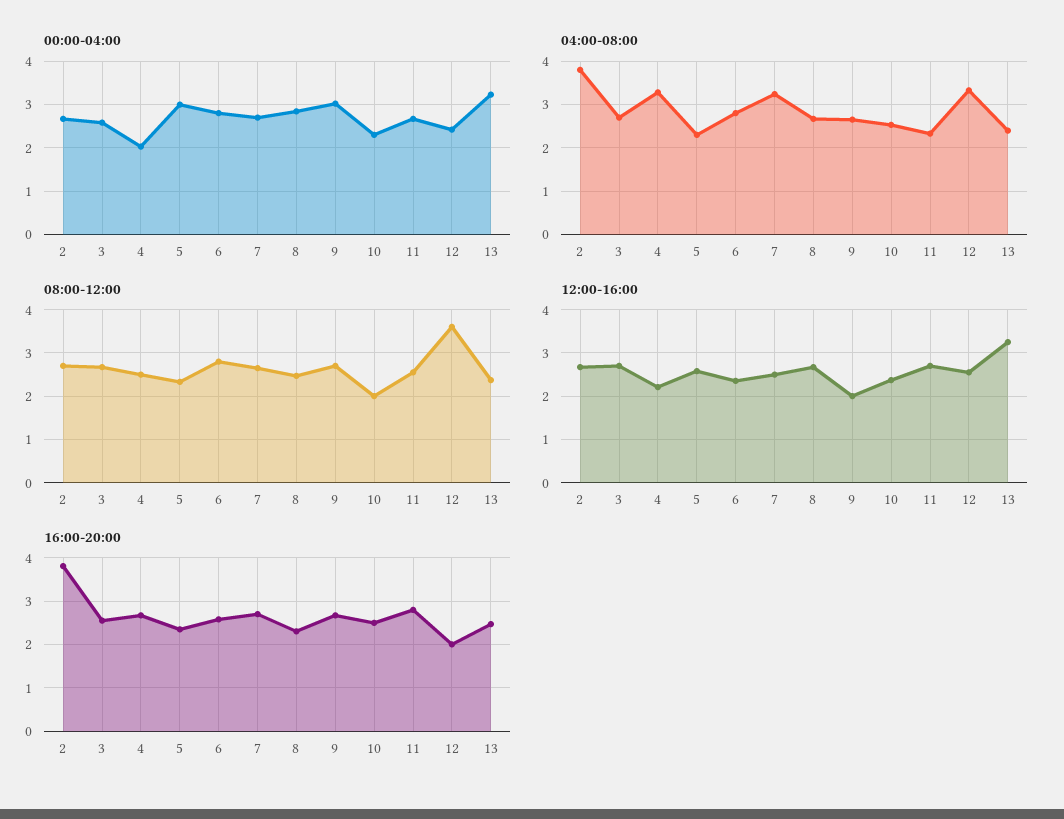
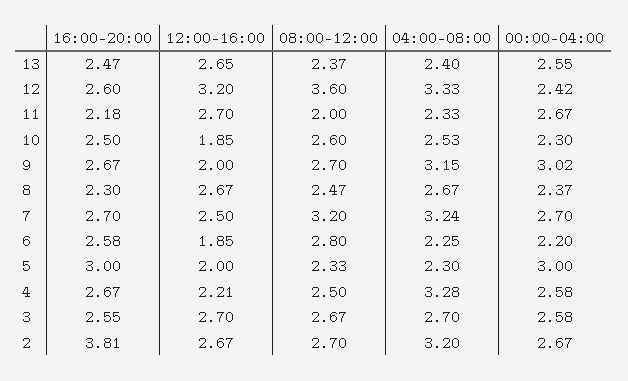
00:00-04:00, 4: 2 -> 2.58
00:00-04:00, 6: 2.8 -> 2.2
00:00-04:00, 8: 2.8 -> 2.37
00:00-04:00, 13: 3.2 -> 2.55
04:00-08:00, 2: 3.8 -> 3.2
04:00-08:00, 6: 2.8 -> 2.25
04:00-08:00, 9: 2.6 -> 3.15
08:00-12:00, 7: 2.6 -> 3.2
08:00-12:00, 10: 2 -> 2.6
08:00-12:00, 11: 2.6 -> 2
12:00-16:00, 5: 2.6 -> 2
12:00-16:00, 6: 2.4 -> 1.85
12:00-16:00, 10: 2.4 -> 1.85
12:00-16:00, 12: 2.6 -> 3.2
12:00-16:00, 13: 3.2 -> 2.65
16:00-20:00, 5: 2.4 -> 3
16:00-20:00, 11: 2.8 -> 2.18
16:00-20:00, 12: 2 -> 2.6

